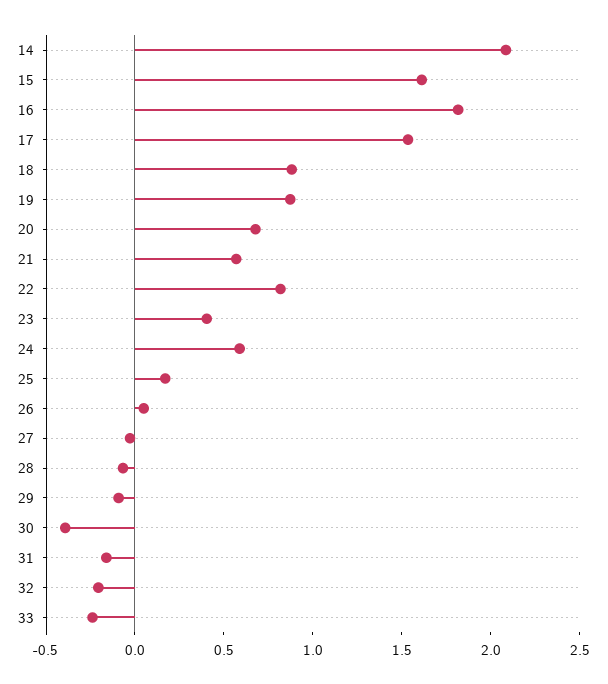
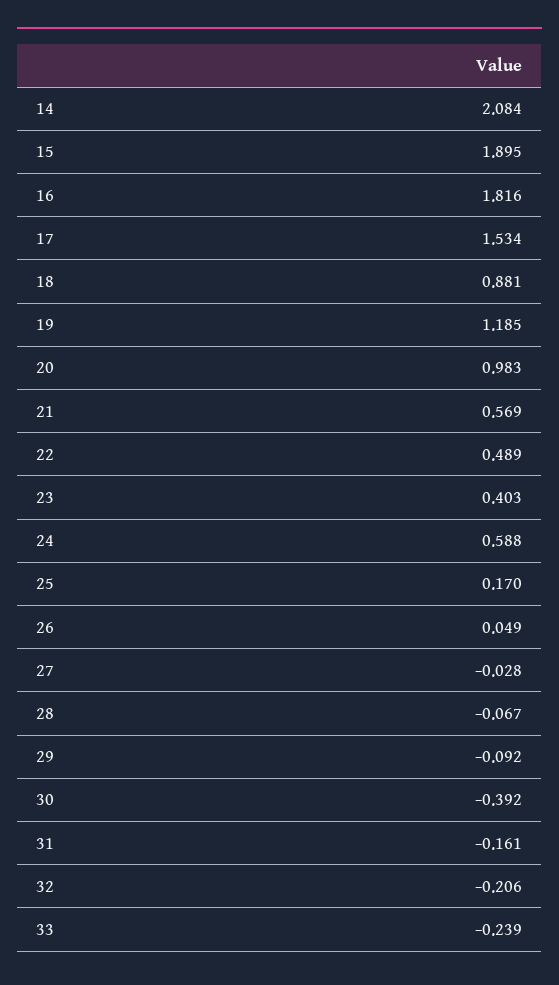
15: 1.6 -> 1.895
19: 0.9 -> 1.185
20: 0.7 -> 0.983
22: 0.8 -> 0.489

